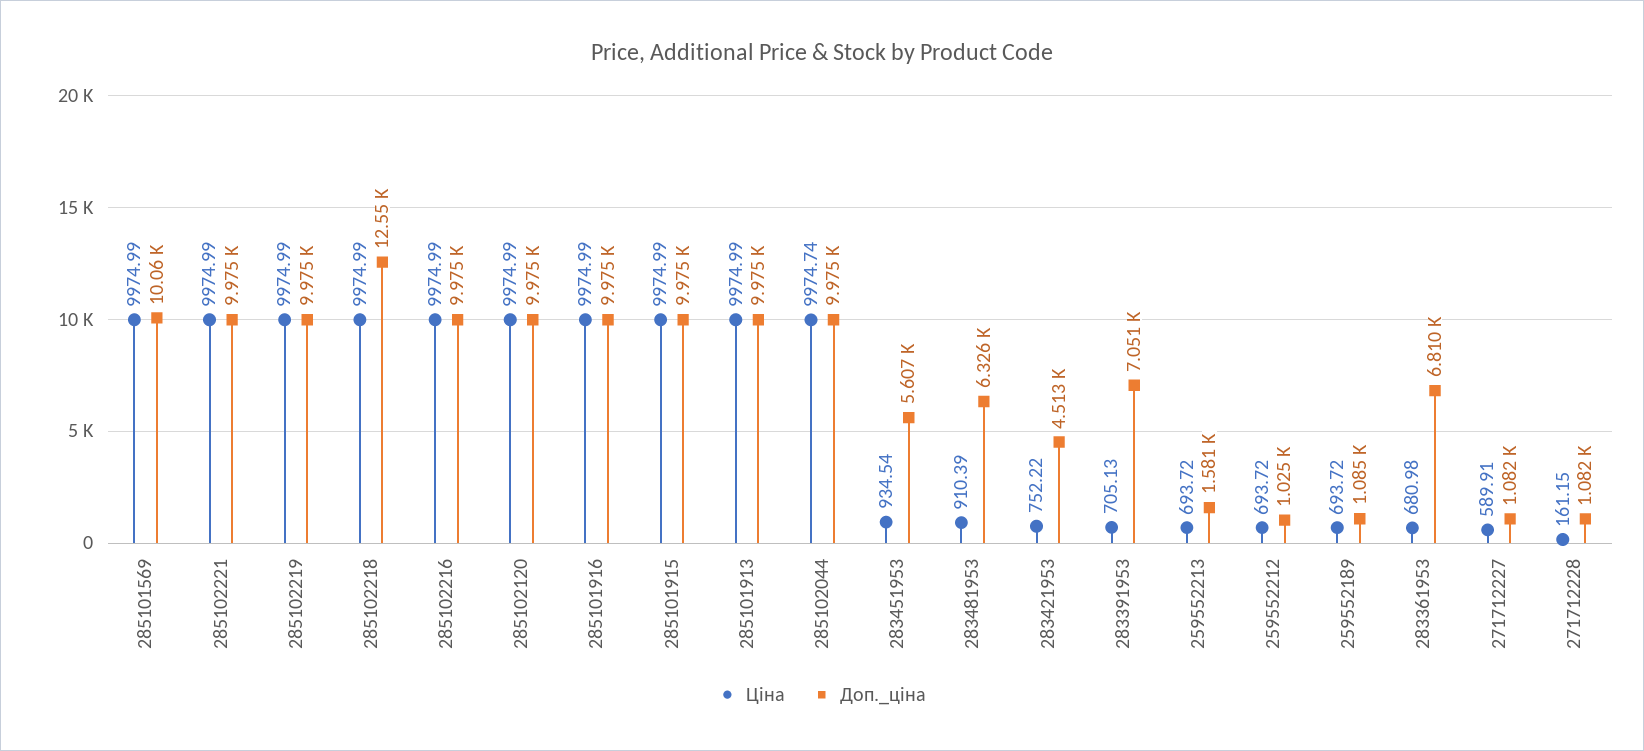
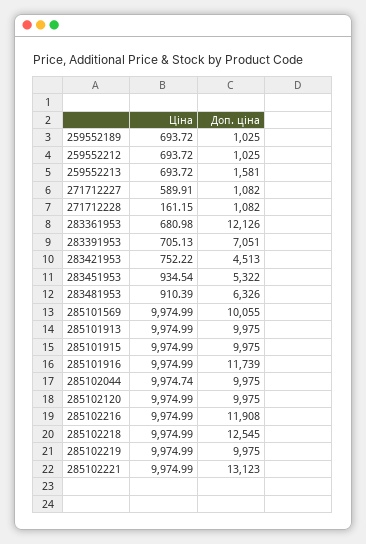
Доп._ціна, 285102221: 9975 -> 13123
Доп._ціна, 285102216: 9975 -> 11908
Доп._ціна, 285101916: 9975 -> 11739
Доп._ціна, 283451953: 5607 -> 5322
Доп._ціна, 259552189: 1085 -> 1025
Доп._ціна, 283361953: 6810 -> 12126

